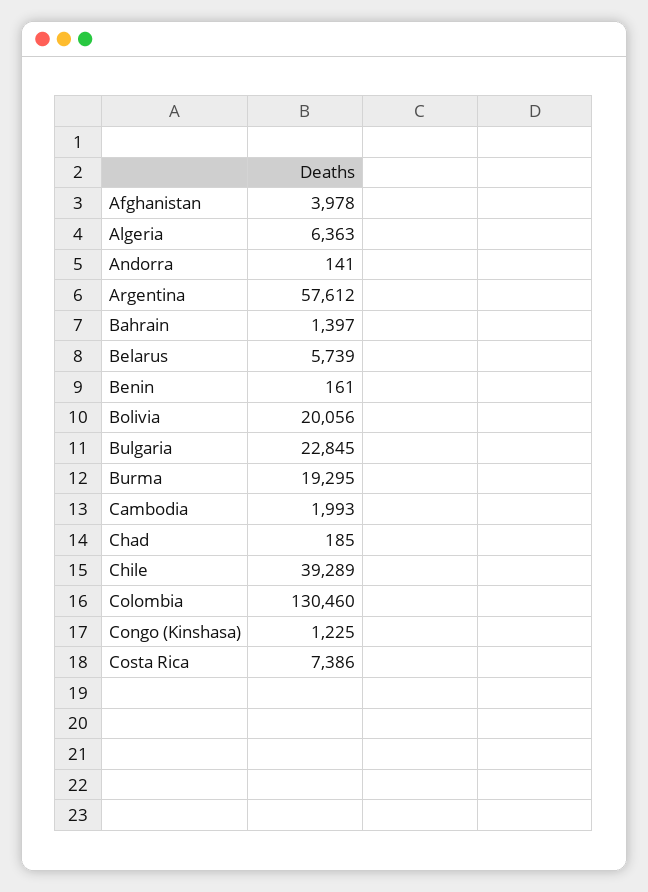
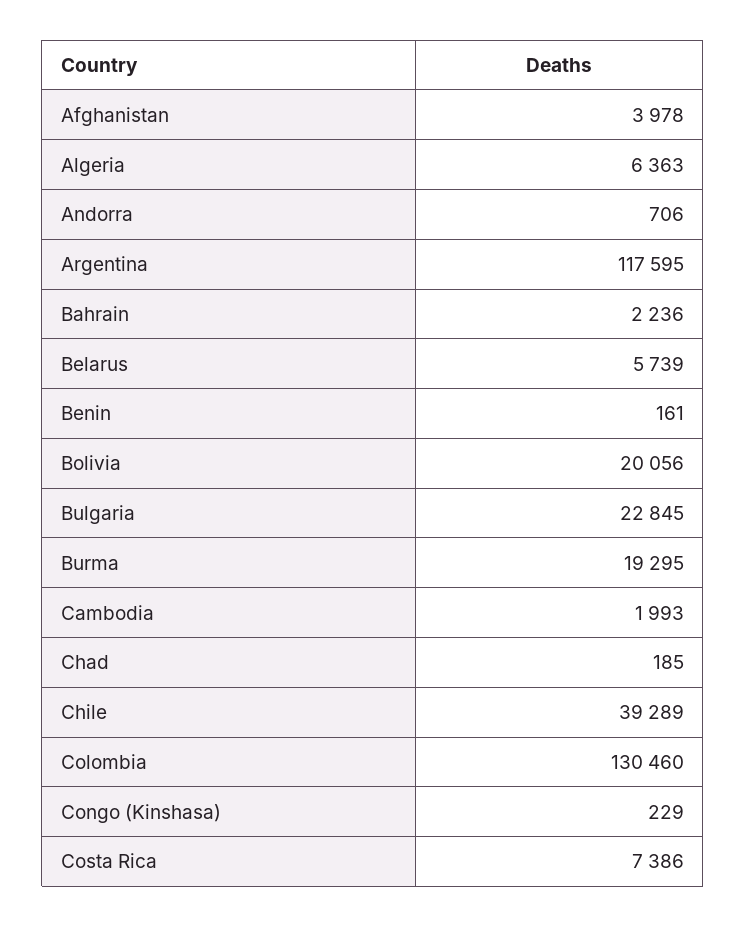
Andorra: 141 -> 706
Argentina: 57612 -> 117595
Bahrain: 1397 -> 2236
Congo (Kinshasa): 1225 -> 229

